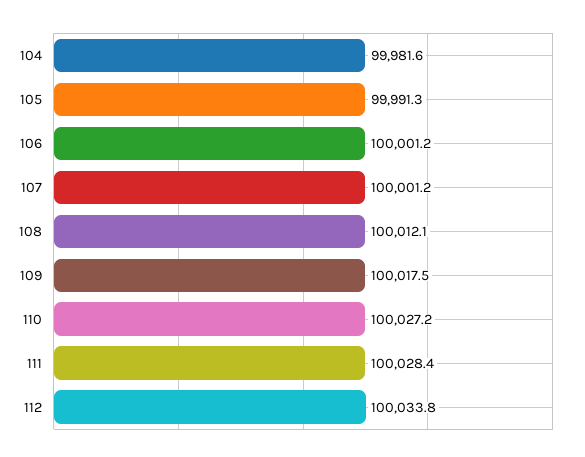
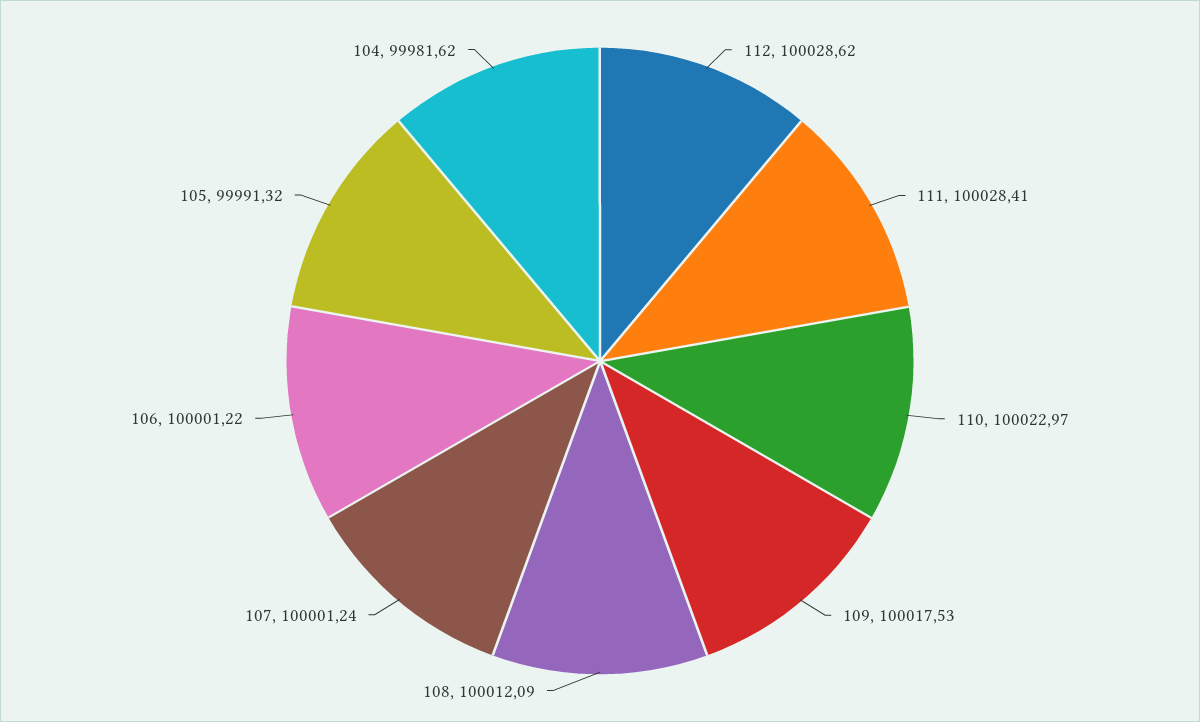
110: 100027.2 -> 100022.97
112: 100033.8 -> 100028.62

